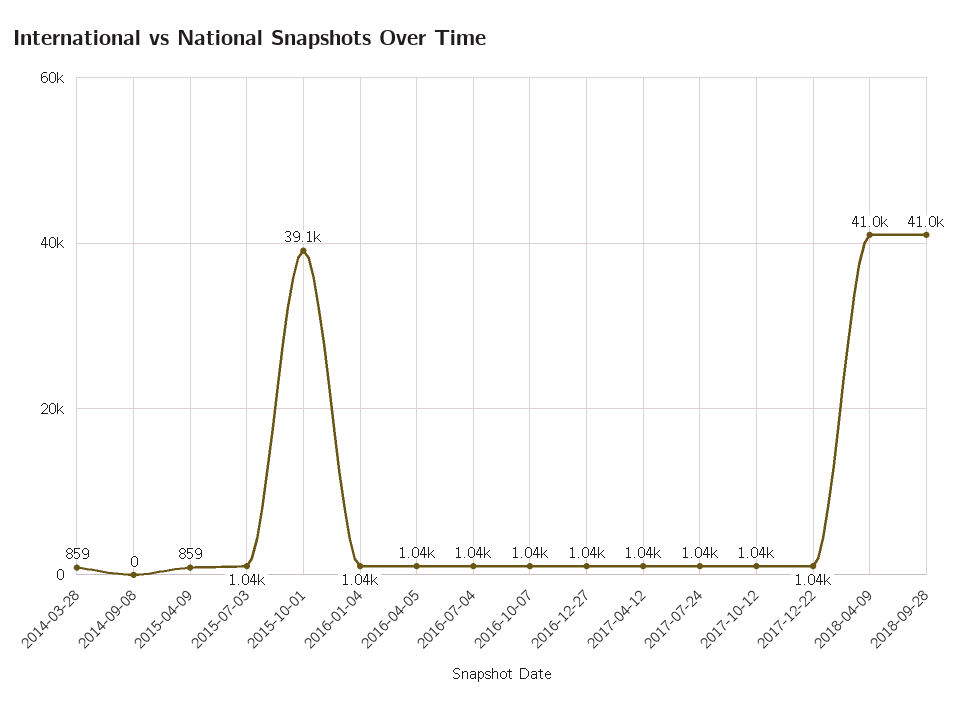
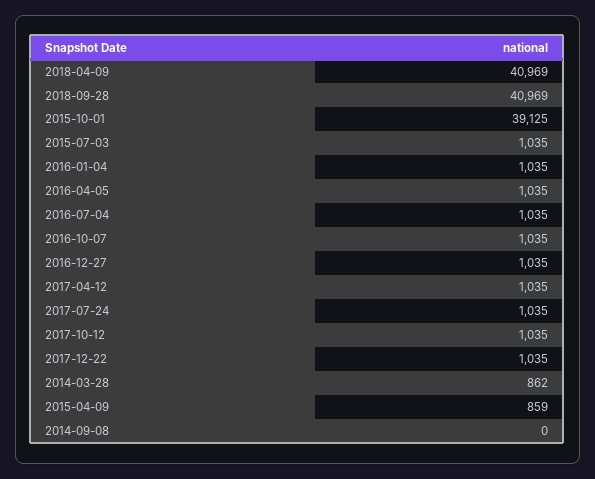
2014-03-28: 859 -> 862

